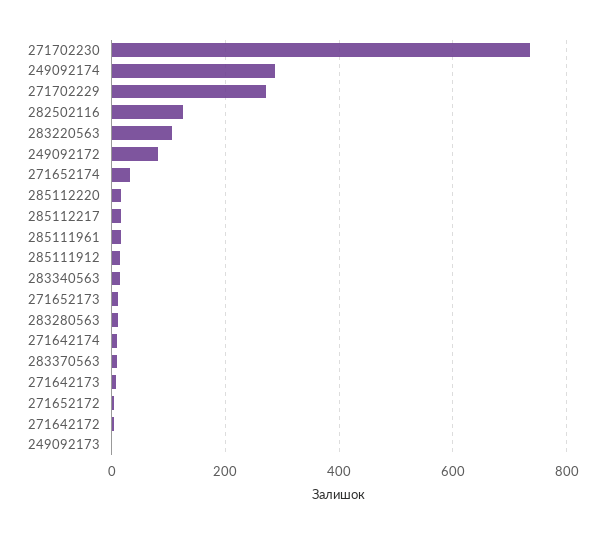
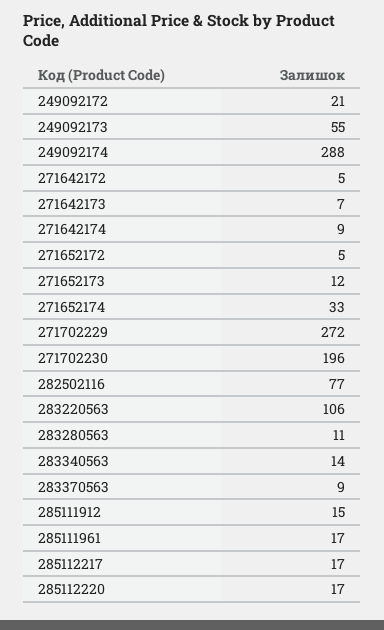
271702230: 740 -> 196
282502116: 120 -> 77
249092172: 80 -> 21
249092173: 0 -> 55

